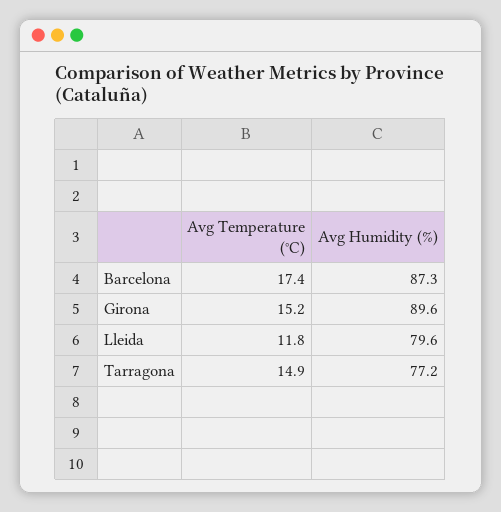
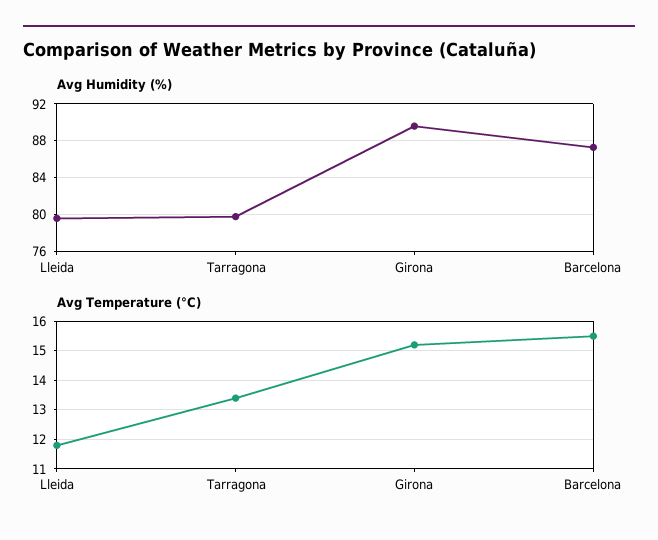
Avg Temperature (°C), Barcelona: 17.4 -> 15.5
Avg Temperature (°C), Tarragona: 14.9 -> 13.5
Avg Humidity (%), Tarragona: 77.2 -> 80

